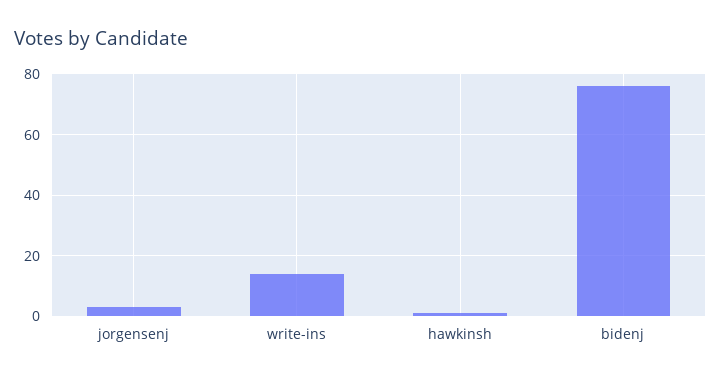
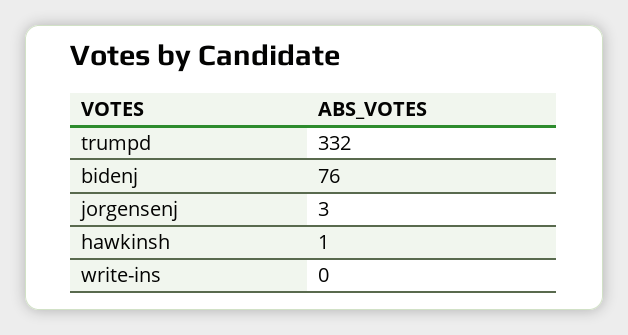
write-ins: 15 -> 0
trumpd: none -> 332

